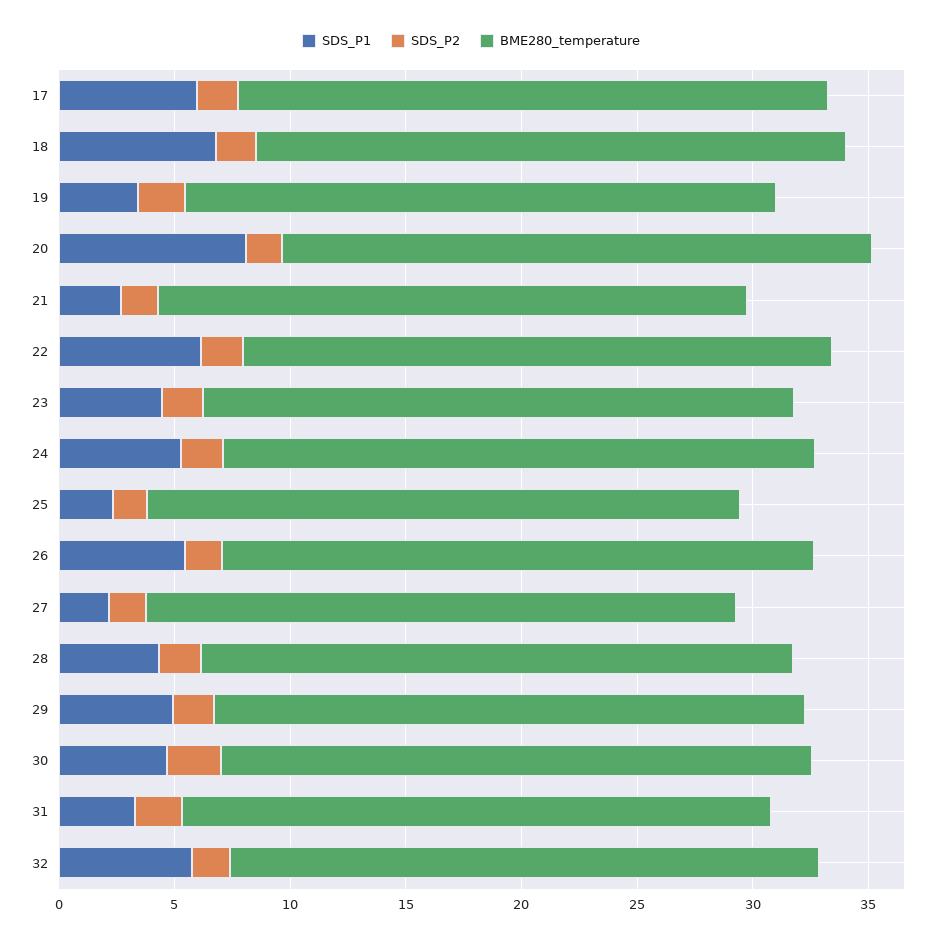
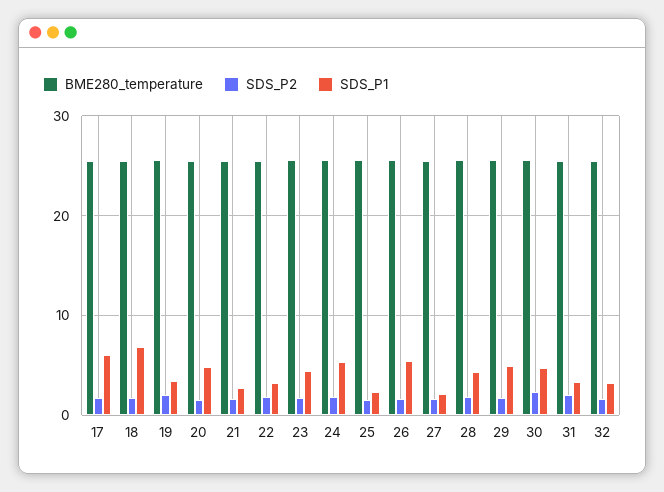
SDS_P1, 20: 8 -> 5
SDS_P1, 22: 6 -> 3
SDS_P1, 32: 6 -> 3

